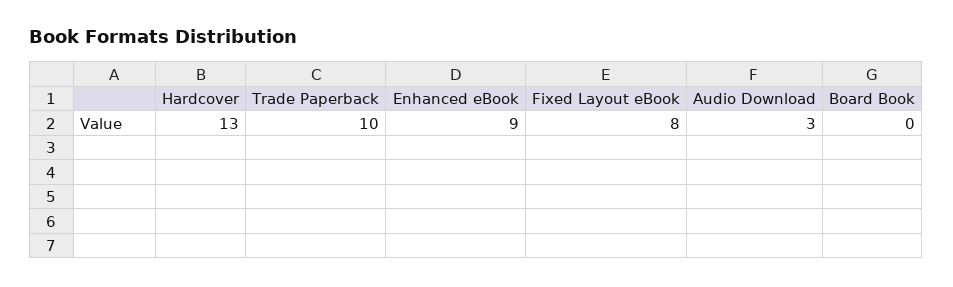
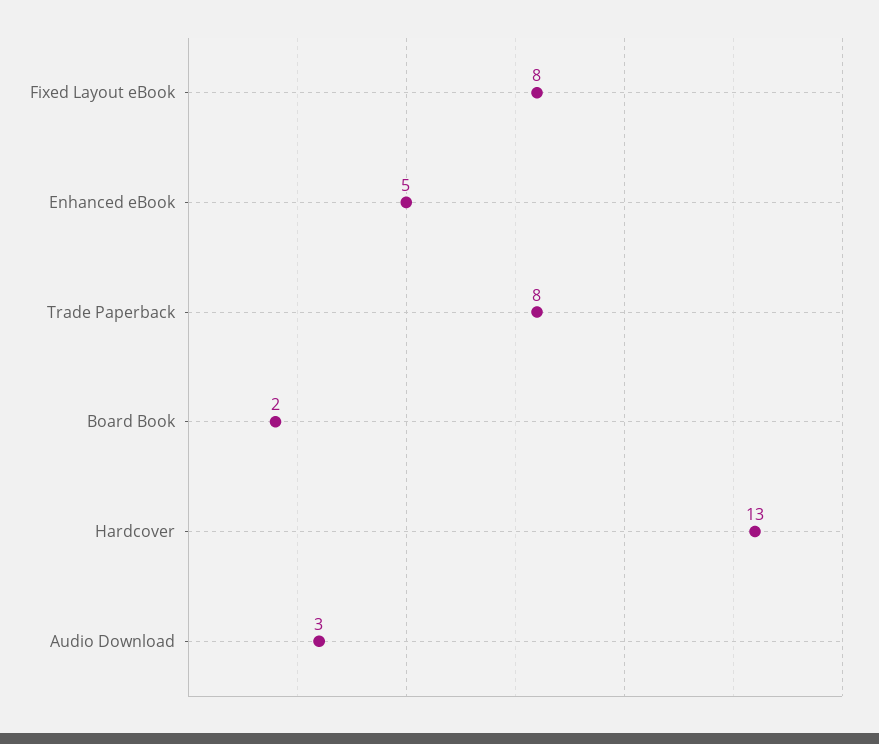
Trade Paperback: 10 -> 8
Enhanced eBook: 9 -> 5
Board Book: 0 -> 2

